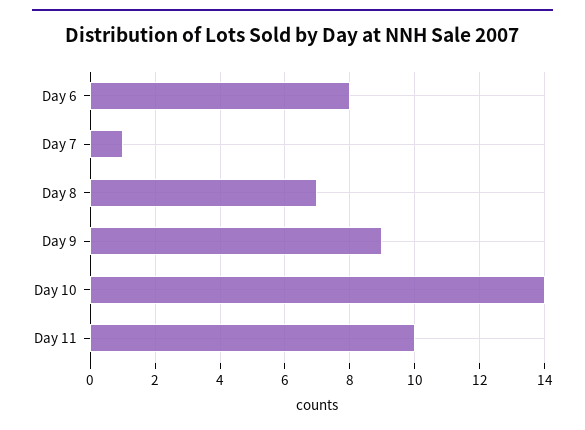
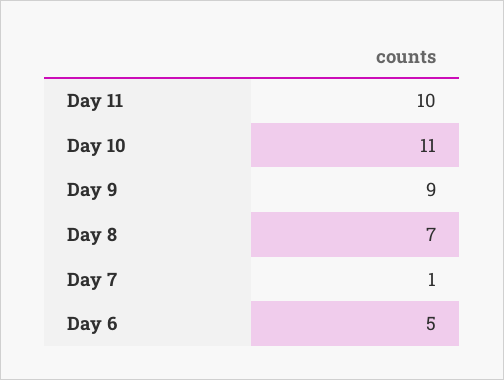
Day 6: 8 -> 5
Day 10: 14 -> 11

